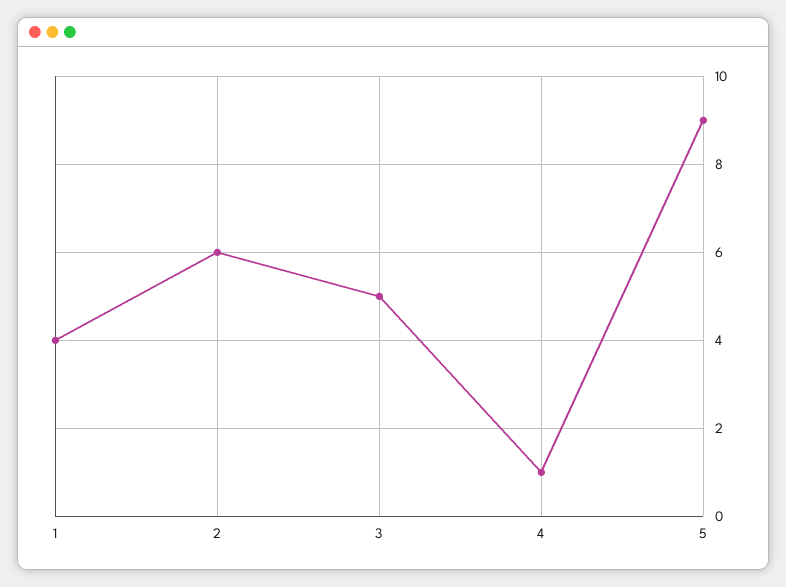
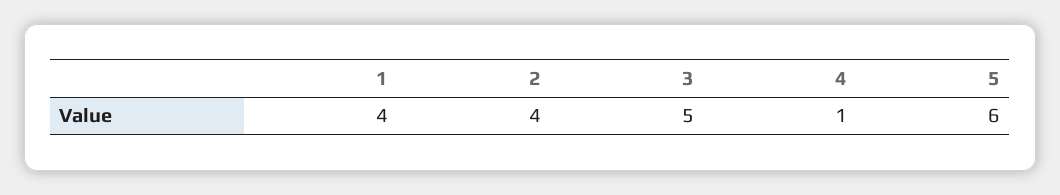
2: 6 -> 4
5: 9 -> 6

